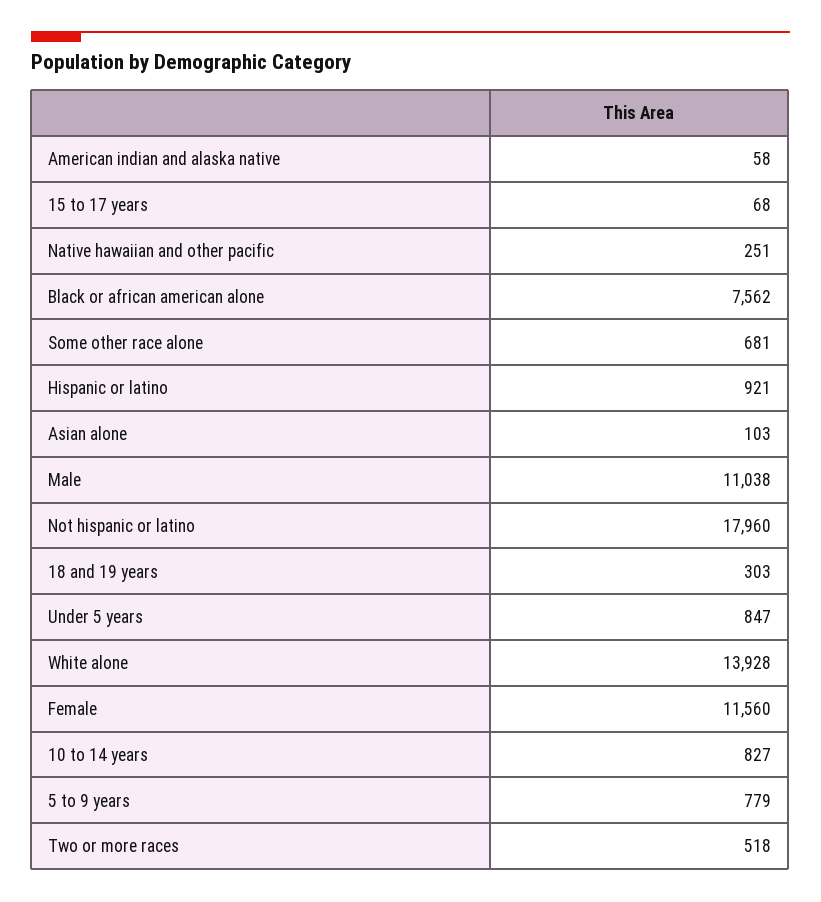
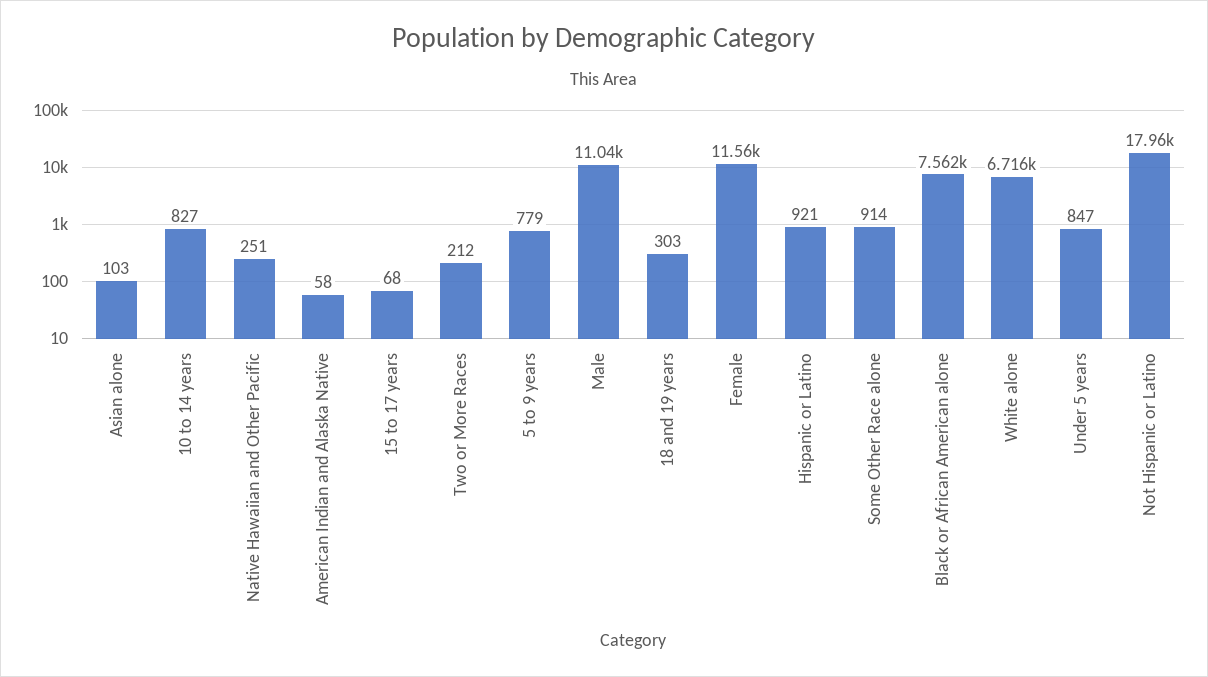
Some other race alone: 681 -> 914
White alone: 13928 -> 6716
Two or more races: 518 -> 212

